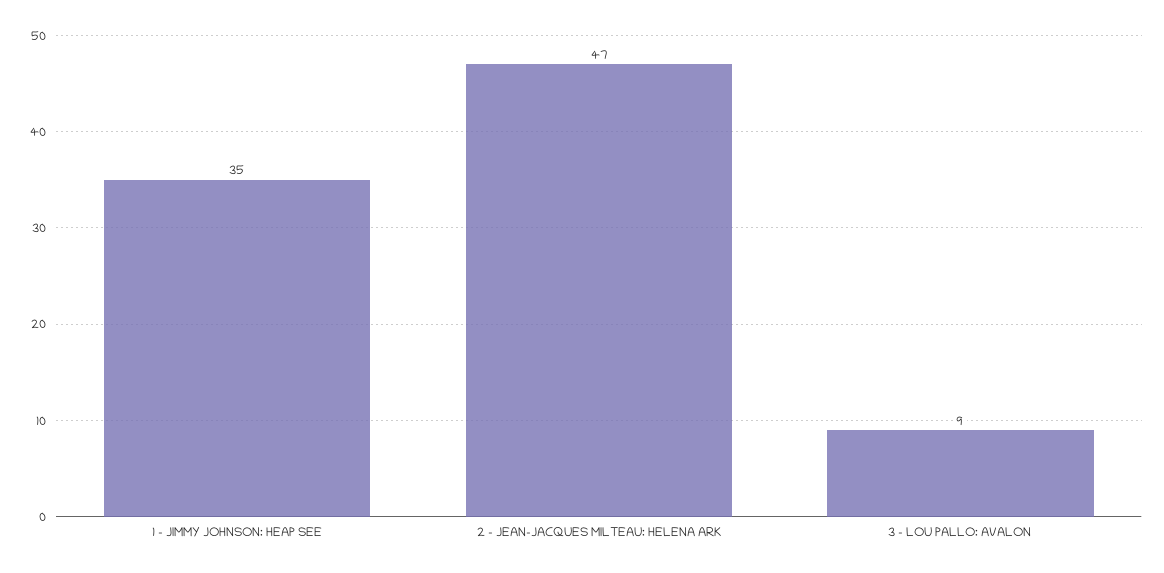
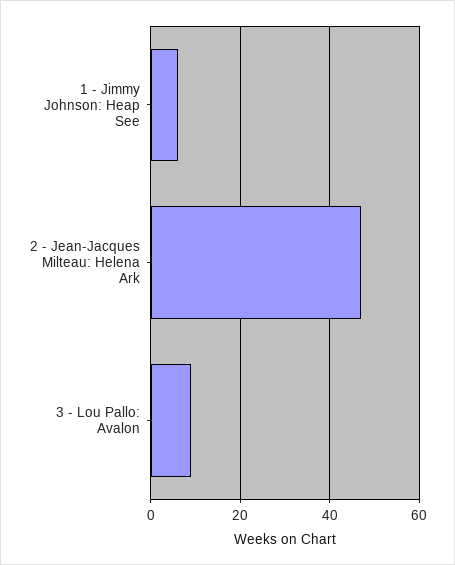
1 - JIMMY JOHNSON: HEAP SEE: 35 -> 5

